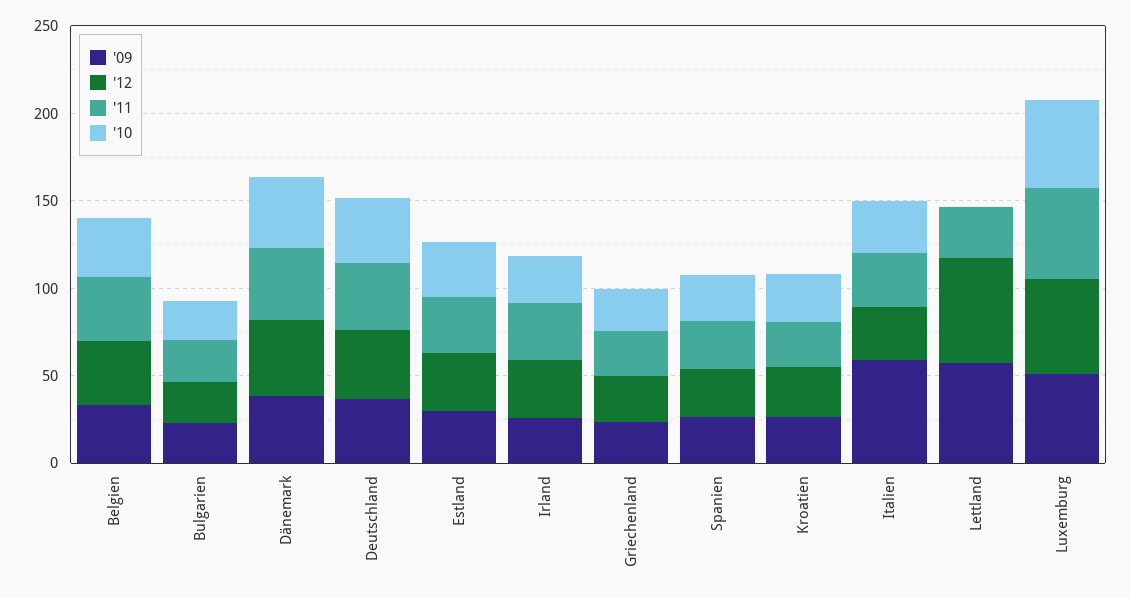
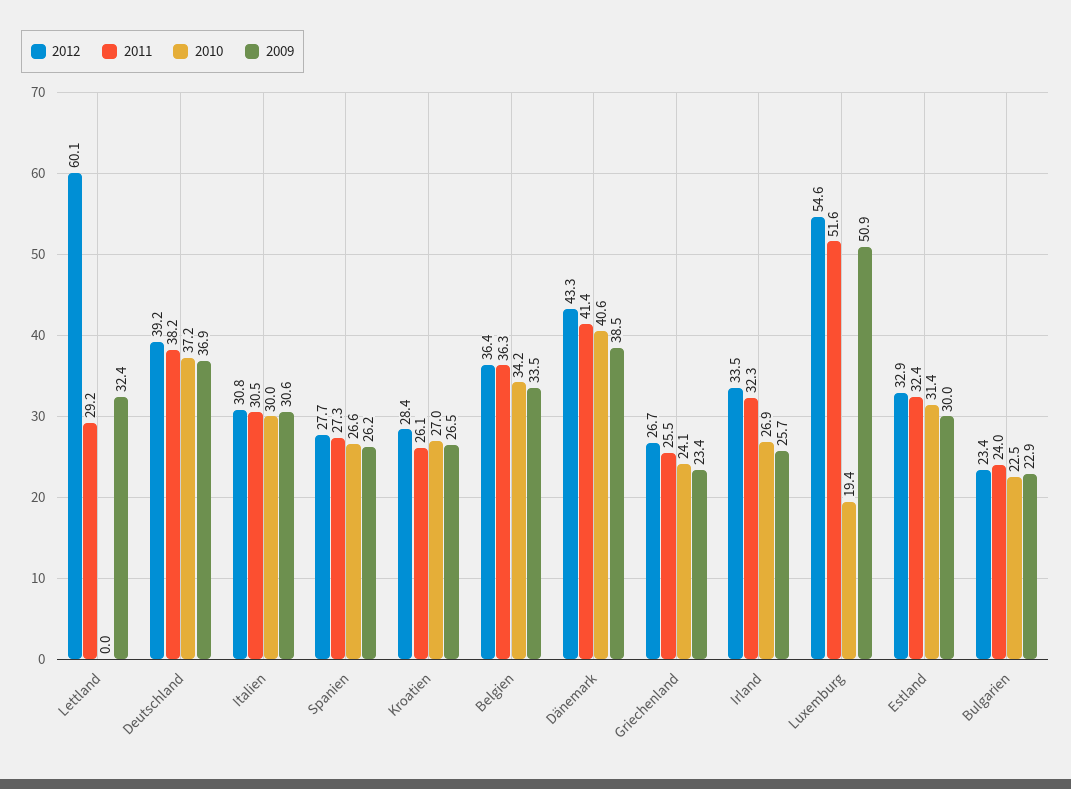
'09, Italien: 60 -> 30.6
'09, Lettland: 60 -> 32.4
'10, Luxemburg: 50 -> 19.4

